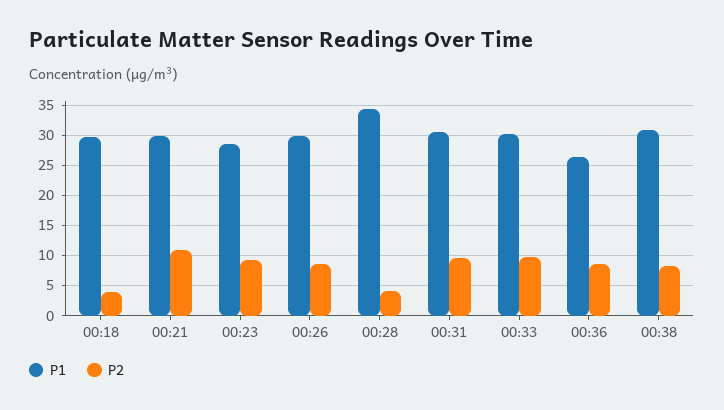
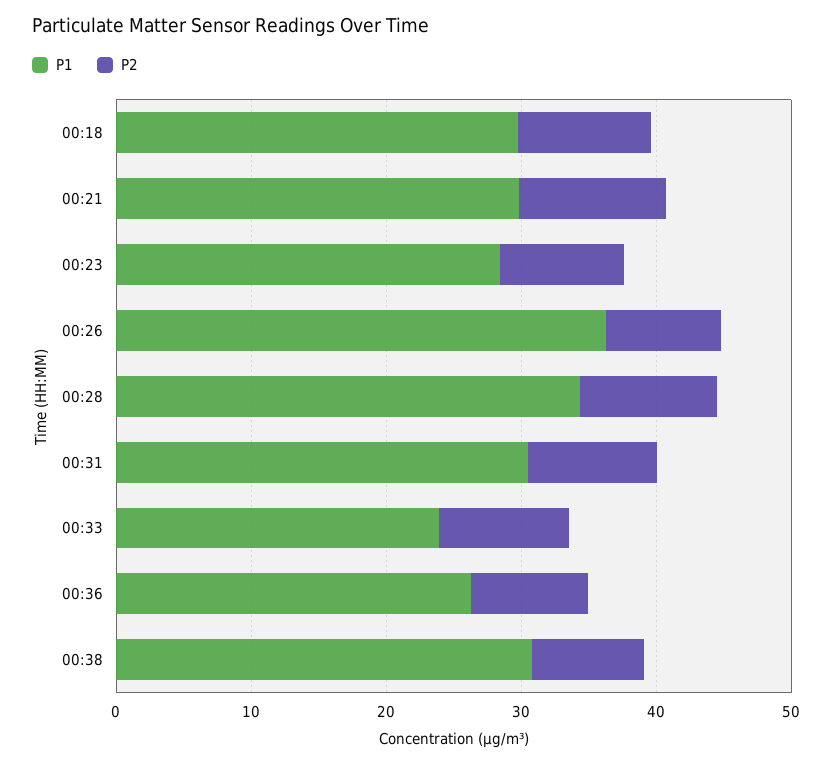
P2, 00:18: 4 -> 10
P1, 00:26: 30 -> 36
P2, 00:28: 4 -> 10
P1, 00:33: 30 -> 24

